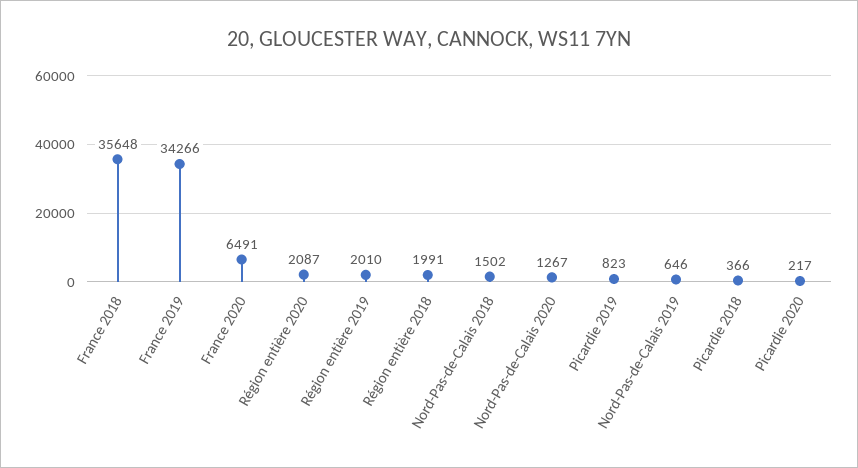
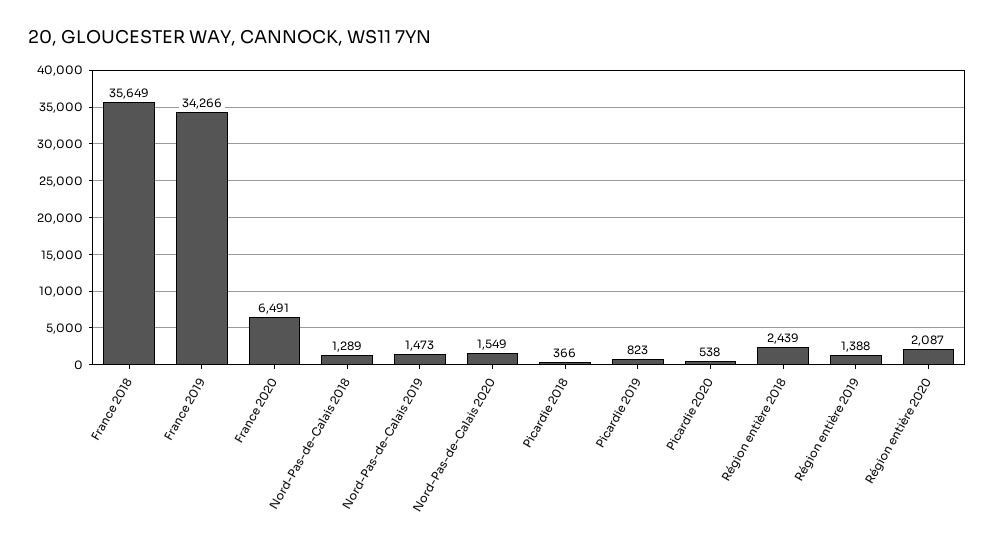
France 2018: 35648 -> 35649
Région entière 2019: 2010 -> 1388
Région entière 2018: 1991 -> 2439
Nord-Pas-de-Calais 2018: 1502 -> 1289
Nord-Pas-de-Calais 2020: 1267 -> 1549
Nord-Pas-de-Calais 2019: 646 -> 1473
Picardie 2020: 217 -> 538

